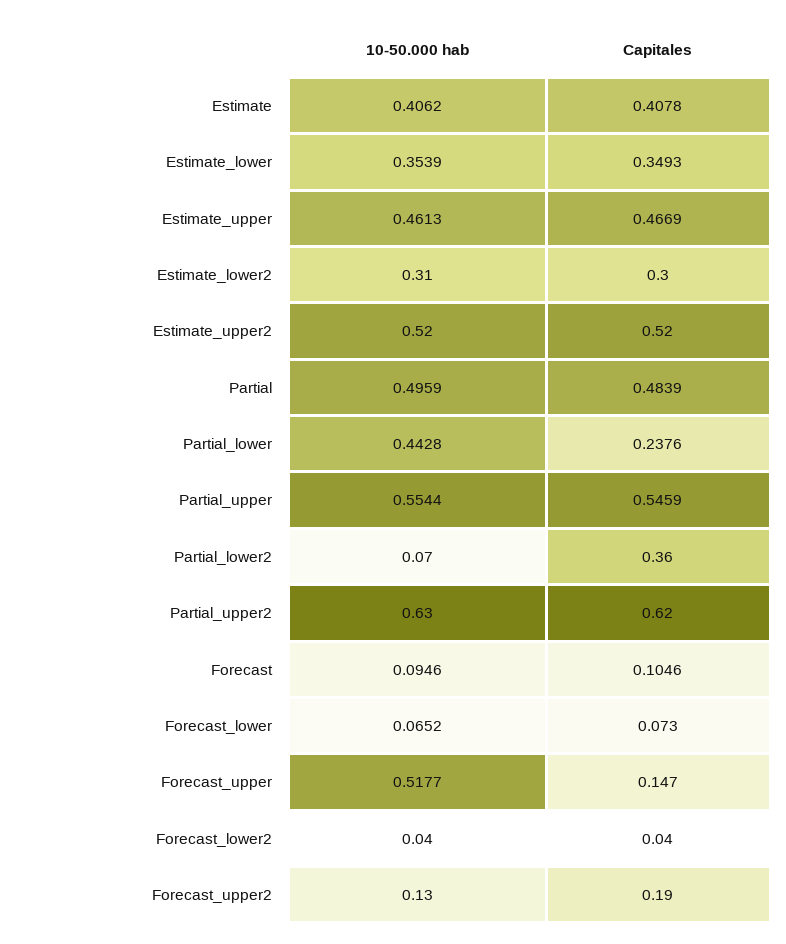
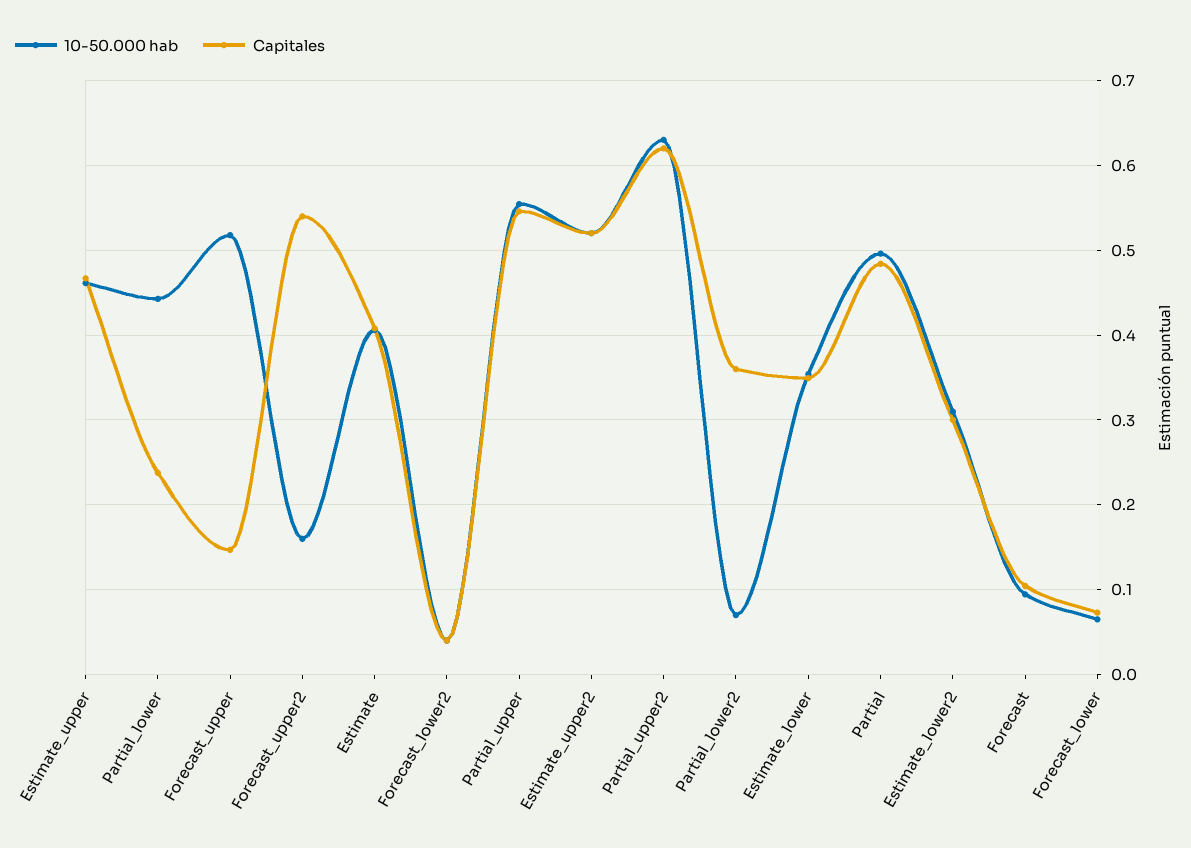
10-50.000 hab, Forecast_upper2: 0.13 -> 0.16
Capitales, Forecast_upper2: 0.19 -> 0.54

